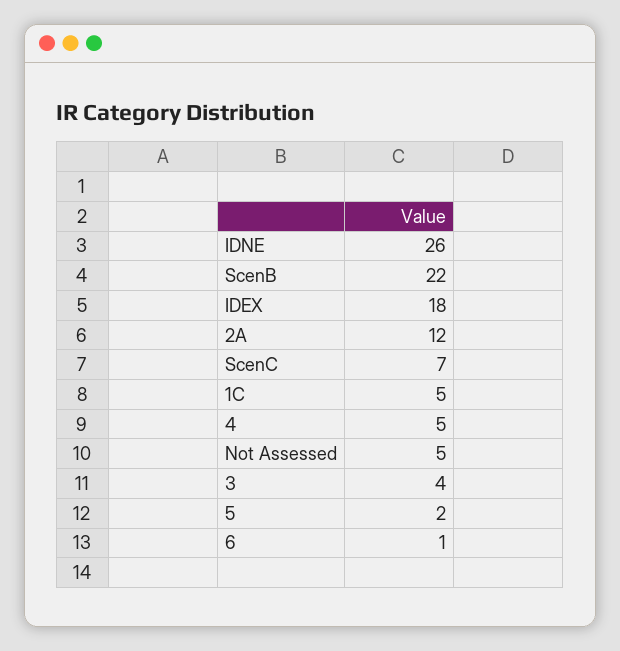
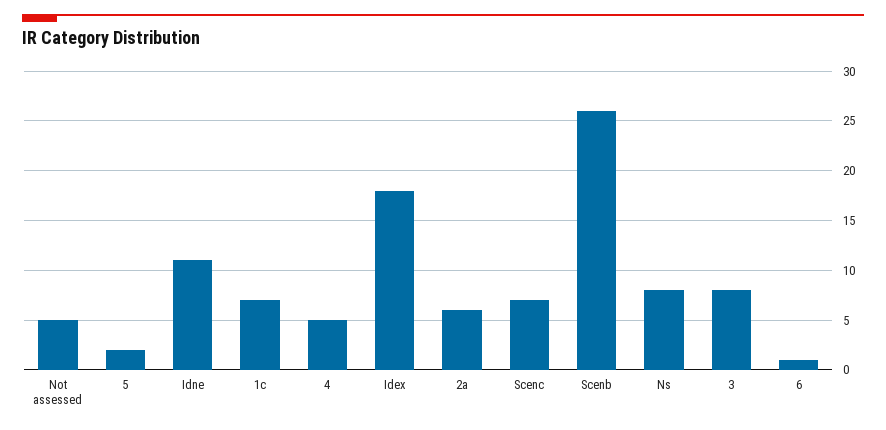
IDNE: 26 -> 11
ScenB: 22 -> 26
2A: 12 -> 6
1C: 5 -> 7
3: 4 -> 8
Ns: none -> 8

